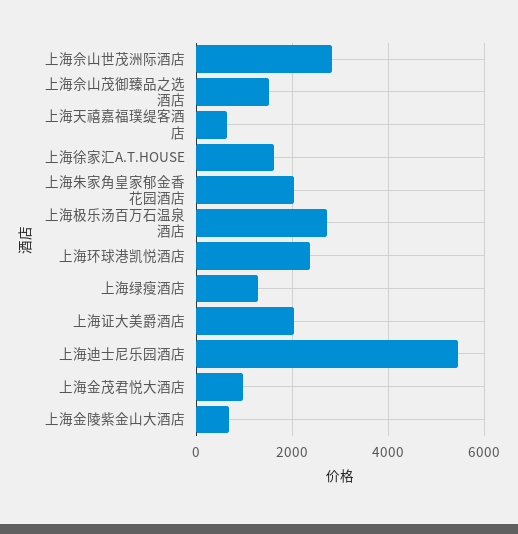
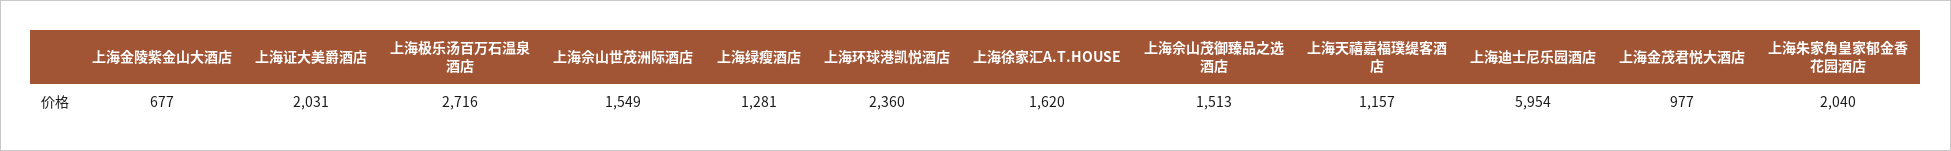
上海佘山世茂洲际酒店: 2800 -> 1549
上海天禧嘉福璞缇客酒店: 600 -> 1157
上海迪士尼乐园酒店: 5400 -> 5954

